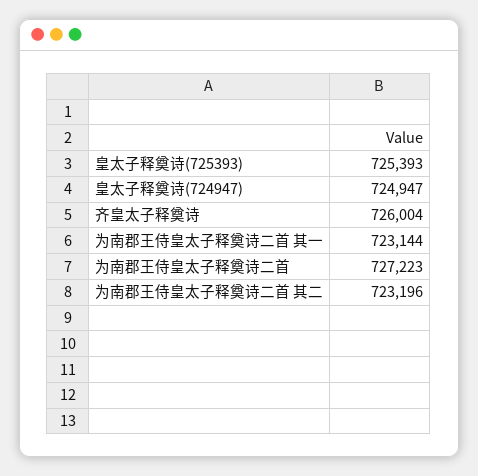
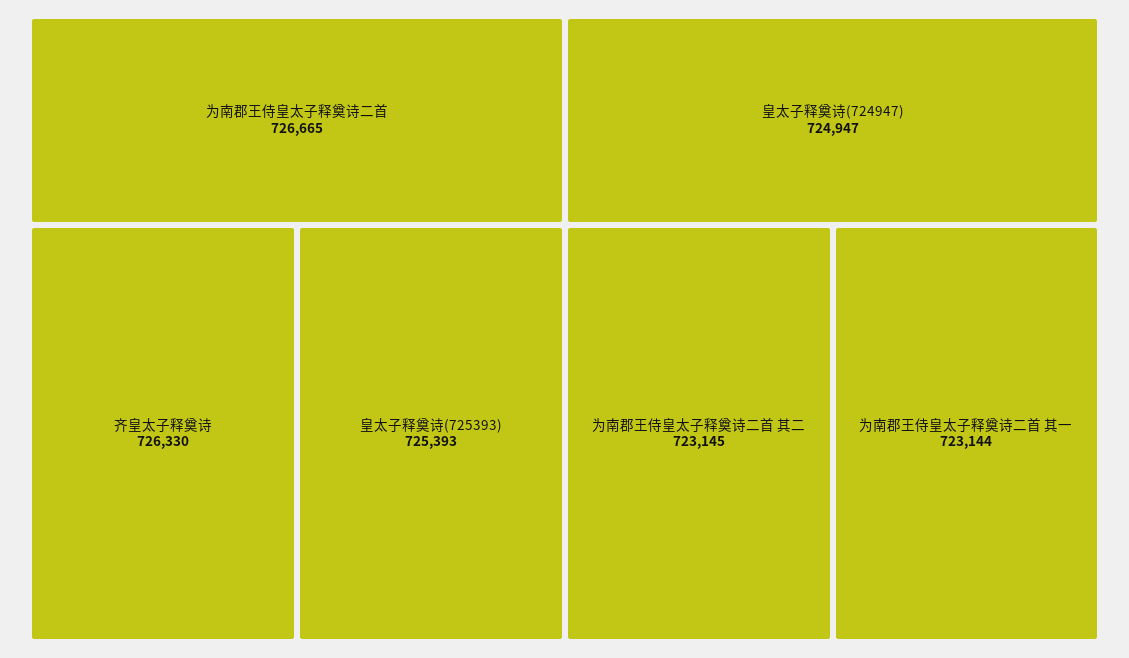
齐皇太子释奠诗: 726004 -> 726330
为南郡王侍皇太子释奠诗二首: 727223 -> 726665
为南郡王侍皇太子释奠诗二首 其二: 723196 -> 723145

